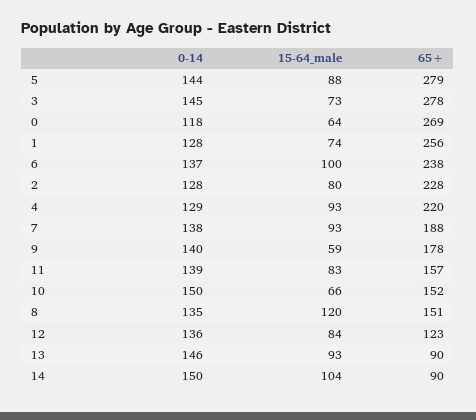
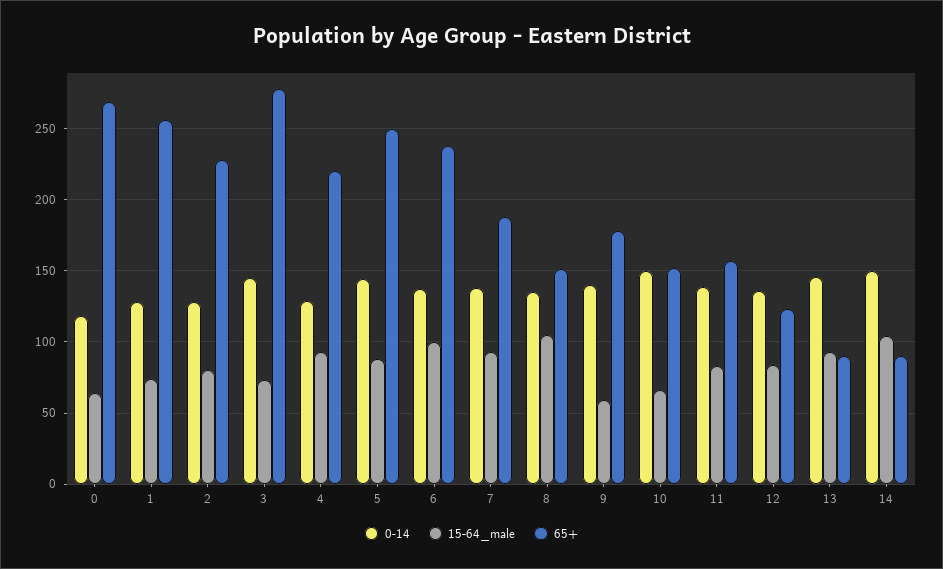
65+, 5: 279 -> 250
15-64_male, 8: 120 -> 105

